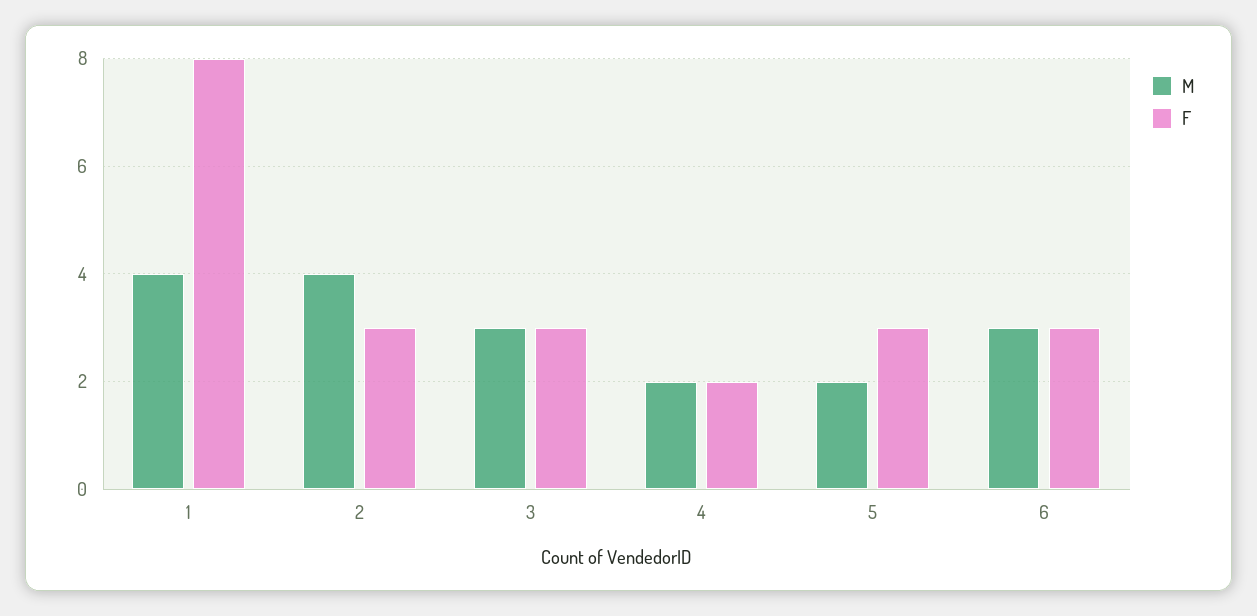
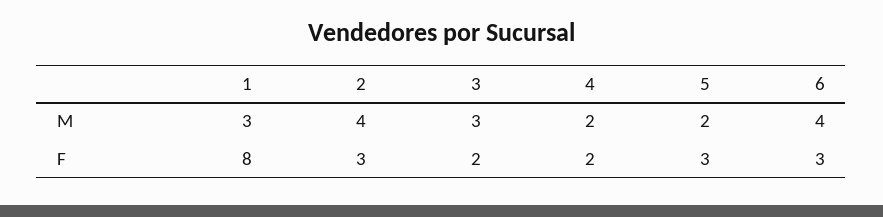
M, 1: 4 -> 3
F, 3: 3 -> 2
M, 6: 3 -> 4

